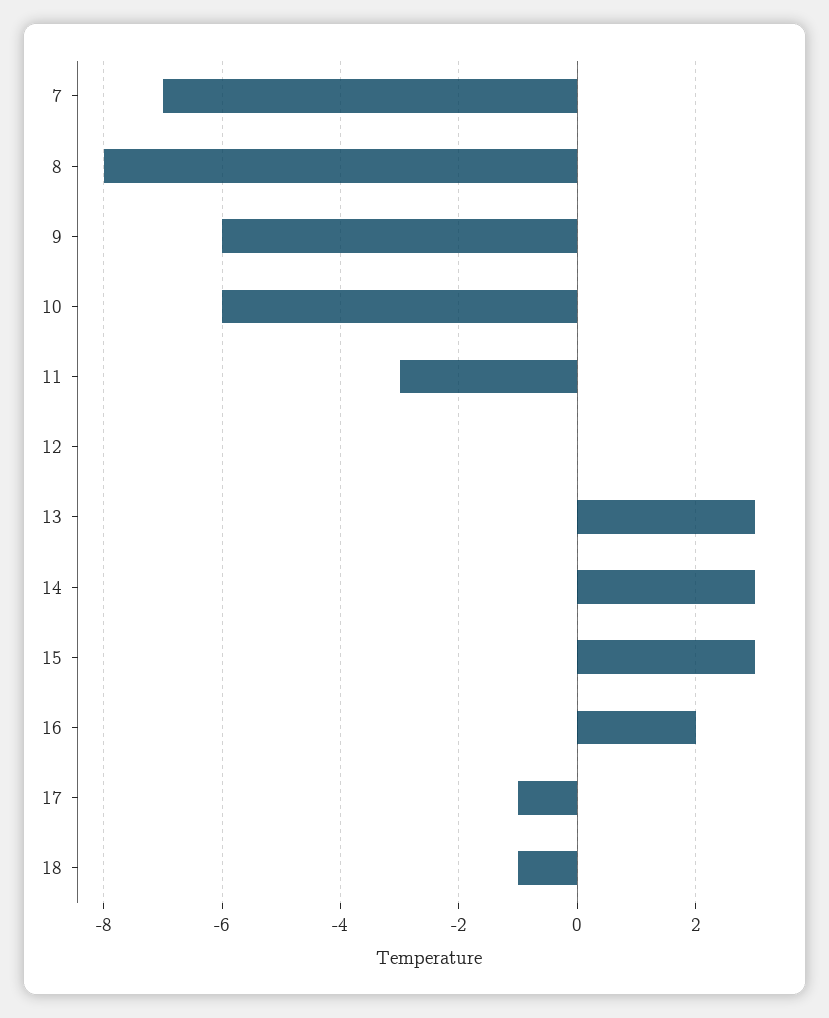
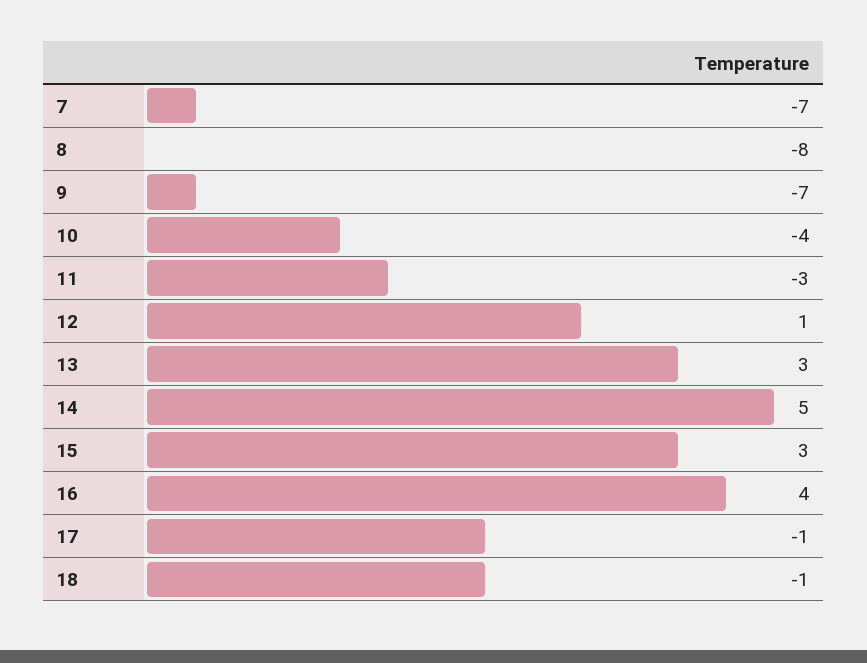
9: -6 -> -7
10: -6 -> -4
12: 0 -> 1
14: 3 -> 5
16: 2 -> 4

